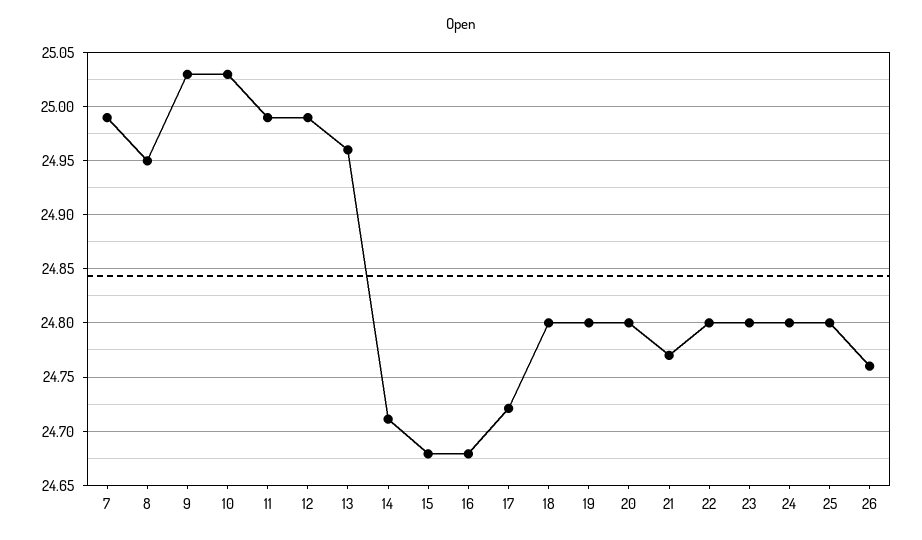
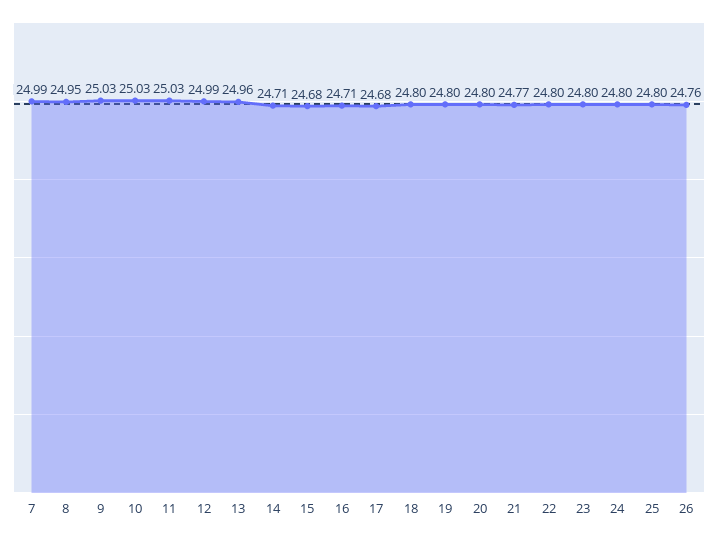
11: 24.99 -> 25.03
16: 24.68 -> 24.71
17: 24.72 -> 24.68

